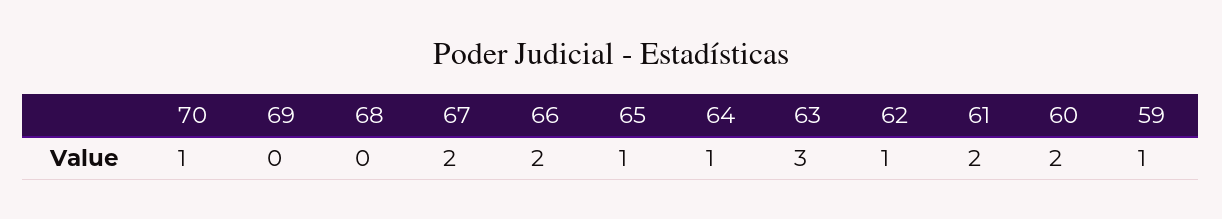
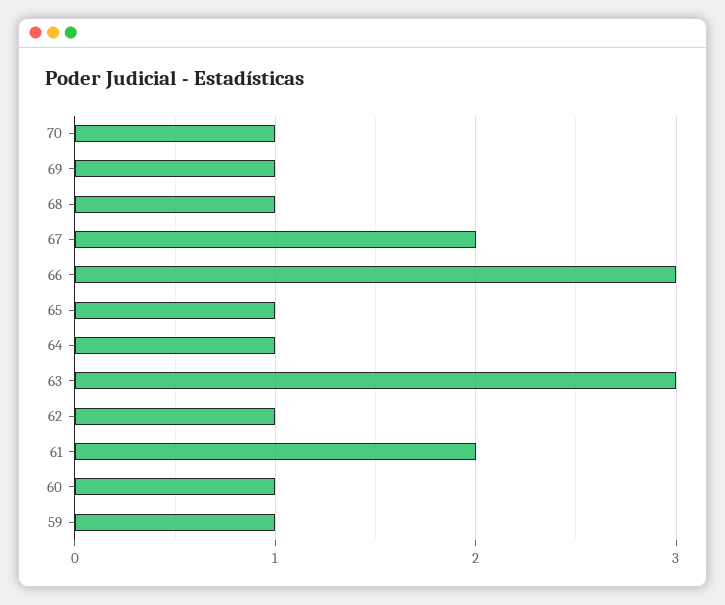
69: 0 -> 1
68: 0 -> 1
66: 2 -> 3
60: 2 -> 1

